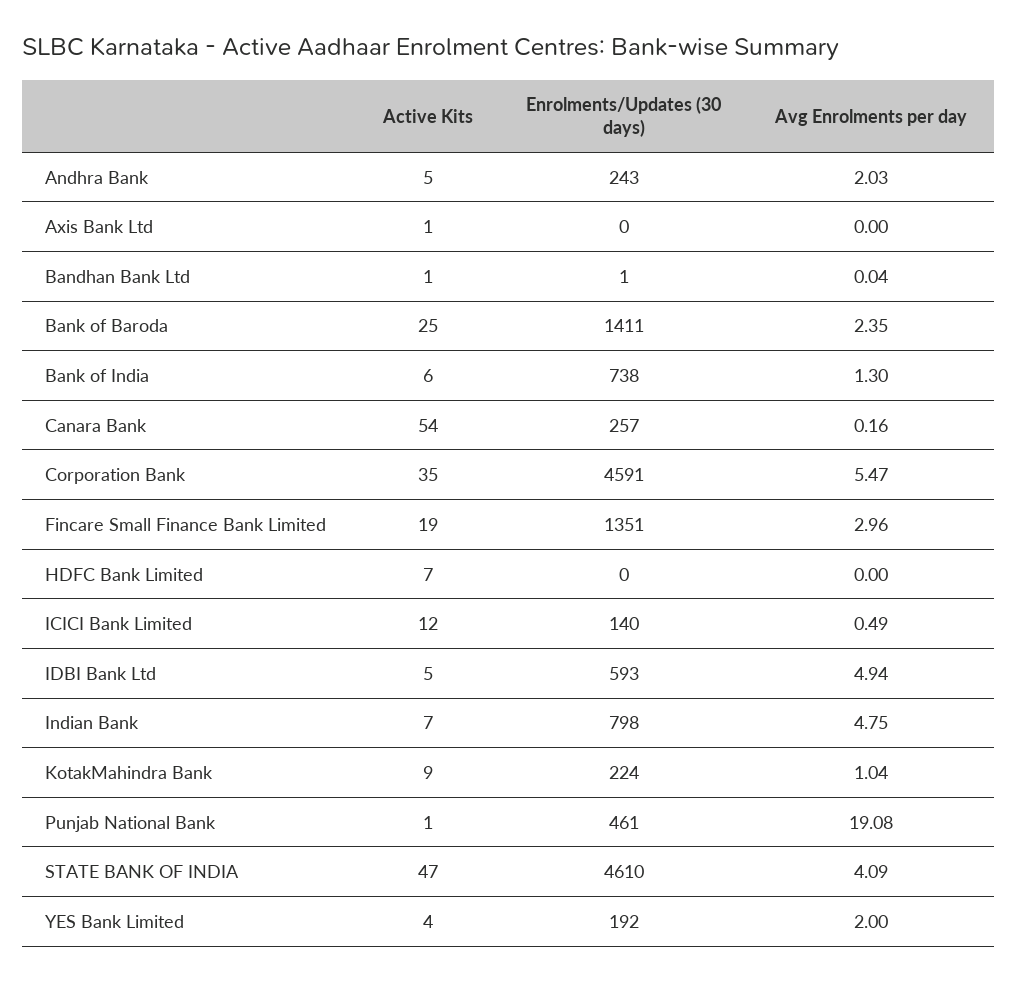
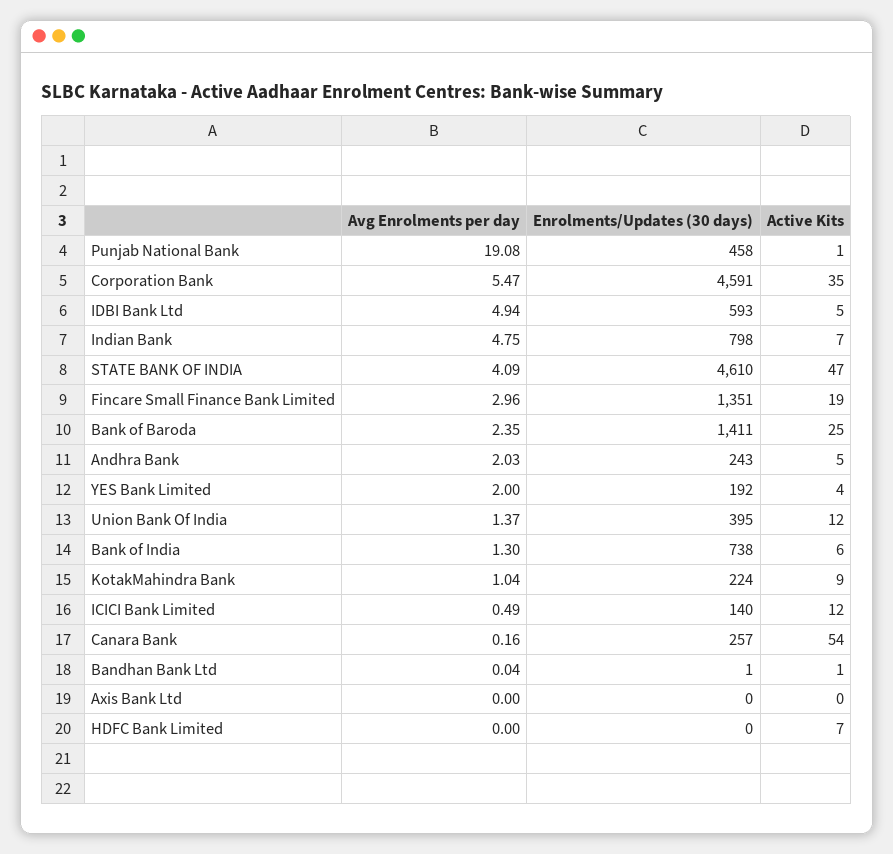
Active Kits, Axis Bank Ltd: 1 -> 0
Enrolments/Updates (30 days), Punjab National Bank: 461 -> 458
Avg Enrolments per day, Union Bank Of India: none -> 1.37
Enrolments/Updates (30 days), Union Bank Of India: none -> 395
Active Kits, Union Bank Of India: none -> 12

